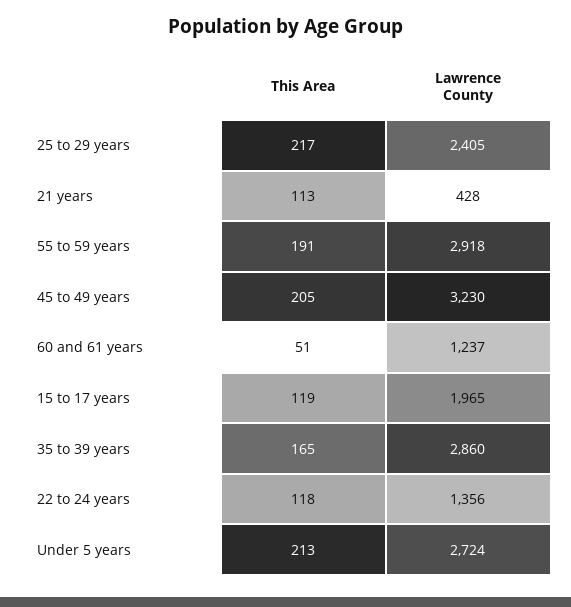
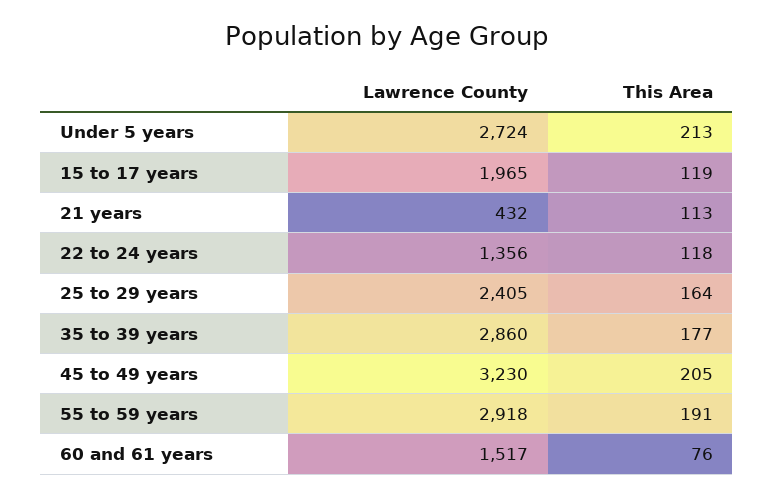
This Area, 25 to 29 years: 217 -> 164
Lawrence County, 21 years: 428 -> 432
This Area, 60 and 61 years: 51 -> 76
Lawrence County, 60 and 61 years: 1237 -> 1517
This Area, 35 to 39 years: 165 -> 177

